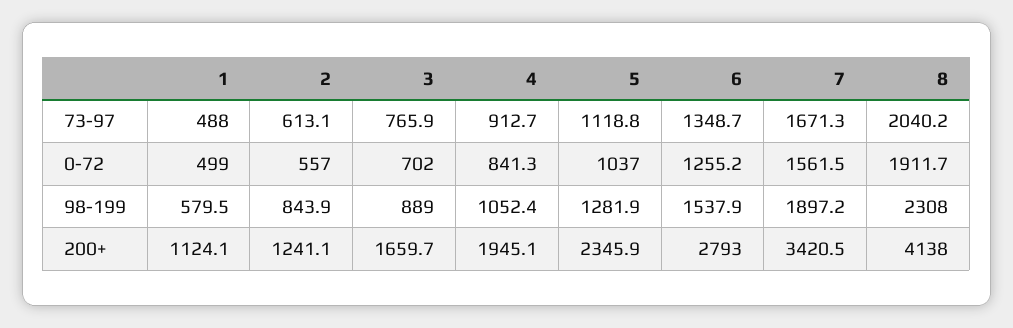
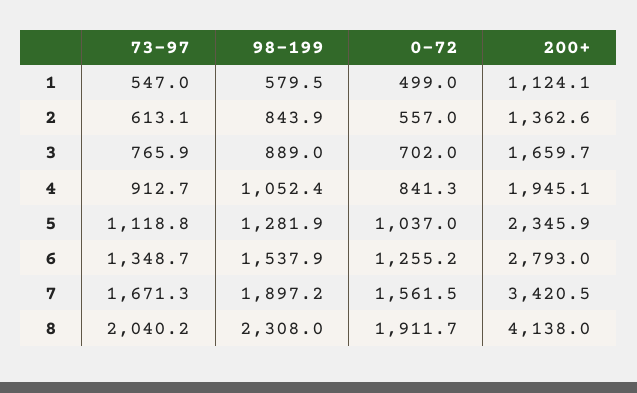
1, 73-97: 488 -> 547
2, 200+: 1241.1 -> 1362.6

